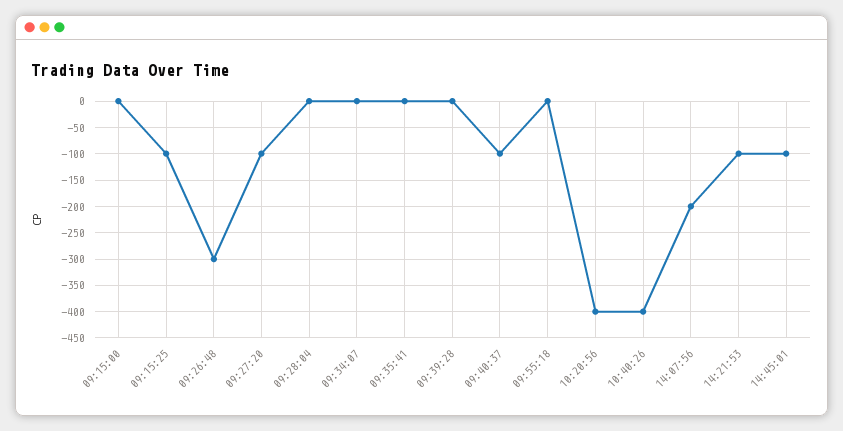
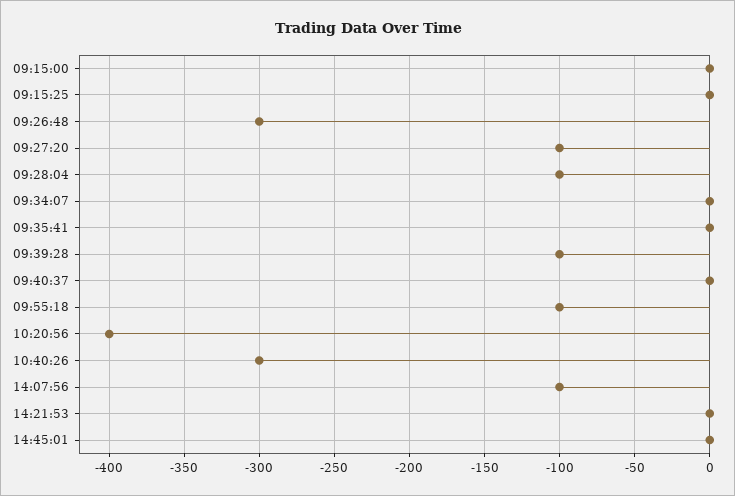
09:15:25: -100 -> 0
09:28:04: 0 -> -100
09:39:28: 0 -> -100
09:40:37: -100 -> 0
09:55:18: 0 -> -100
10:40:26: -400 -> -300
14:07:56: -200 -> -100
14:21:53: -100 -> 0
14:45:01: -100 -> 0

